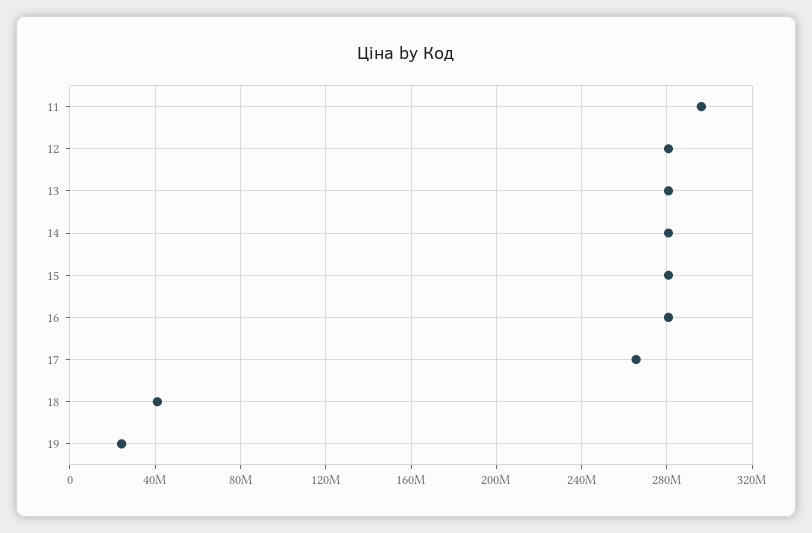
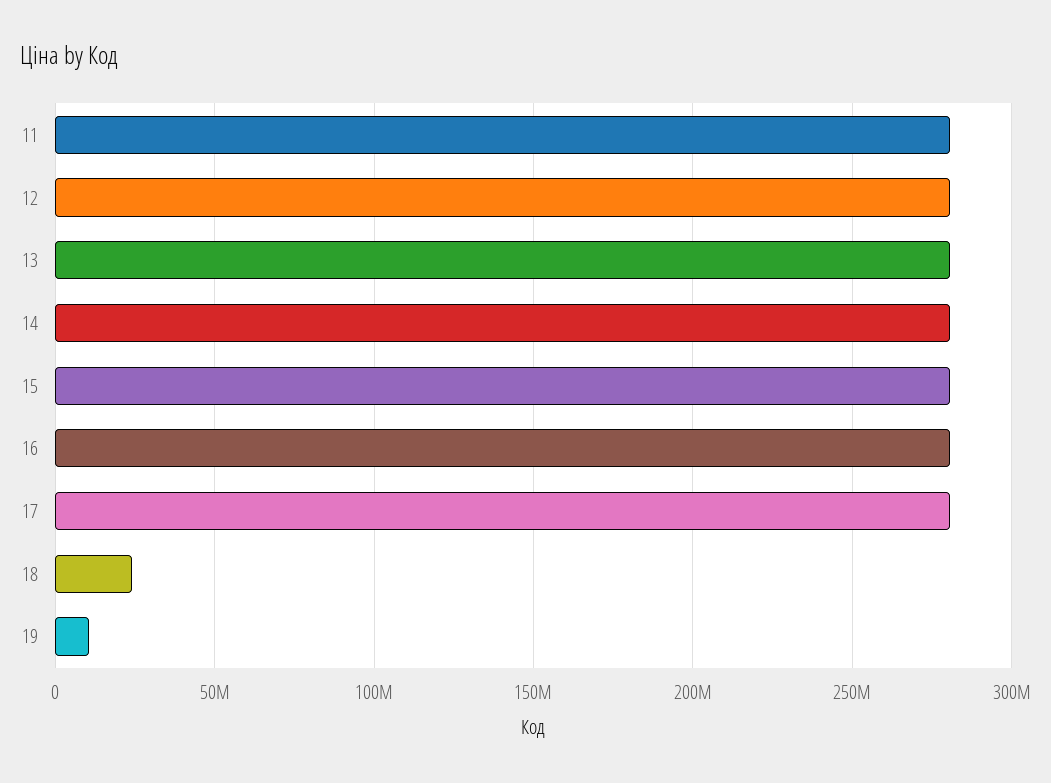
11: 295000000 -> 280000000
17: 265000000 -> 280000000
18: 40000000 -> 25000000
19: 25000000 -> 10000000

